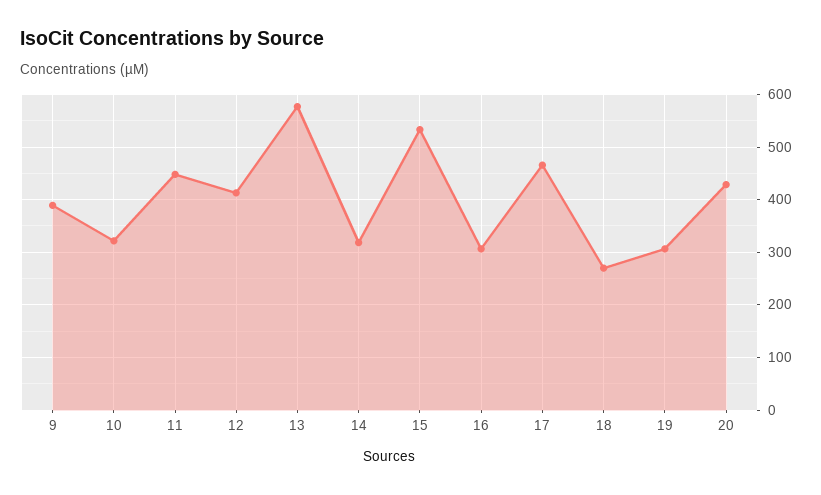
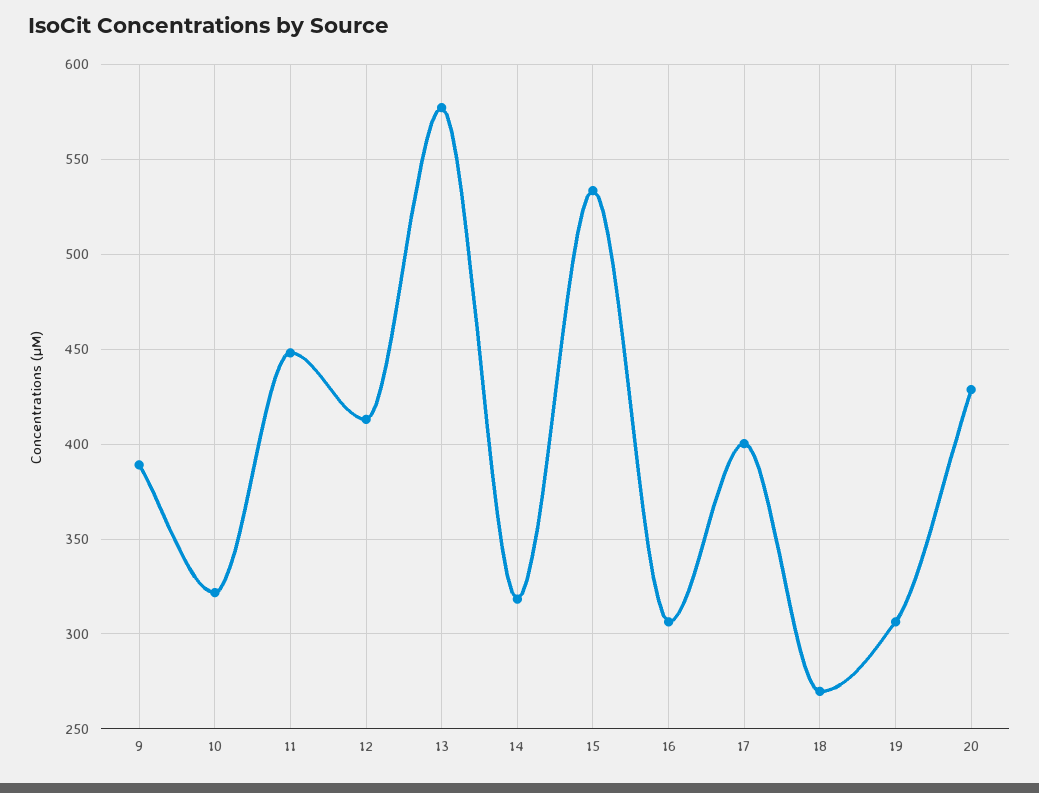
17: 460 -> 400

